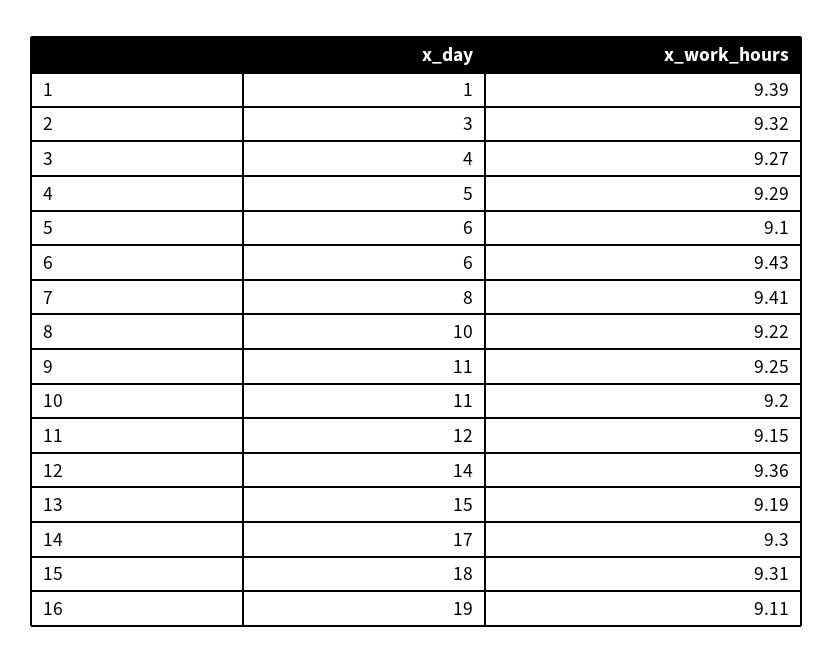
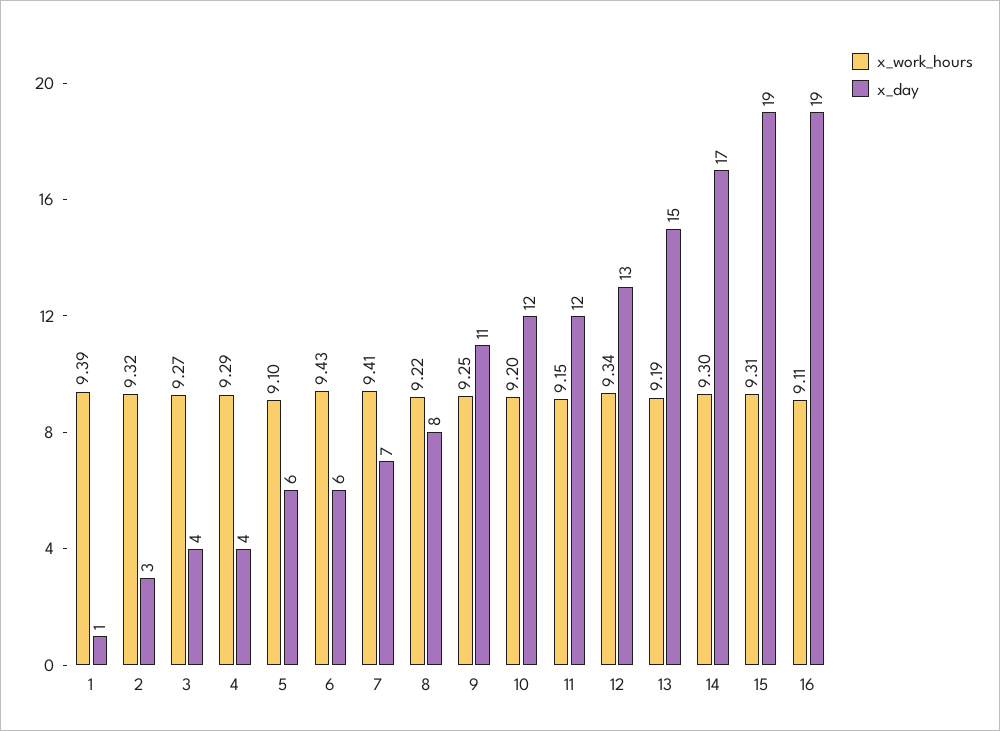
x_day, 4: 5 -> 4
x_day, 7: 8 -> 7
x_day, 8: 10 -> 8
x_day, 10: 11 -> 12
x_day, 12: 14 -> 13
x_work_hours, 12: 9.36 -> 9.34
x_day, 15: 18 -> 19

